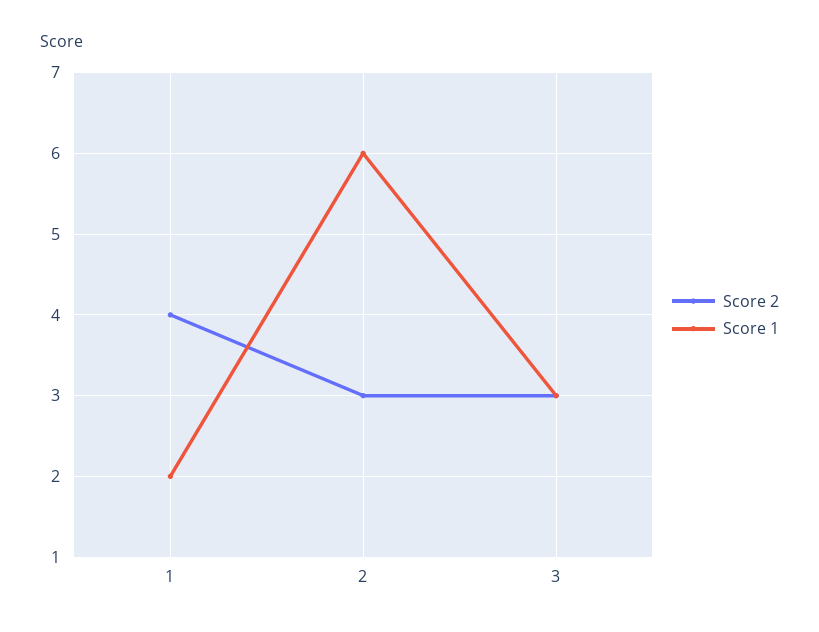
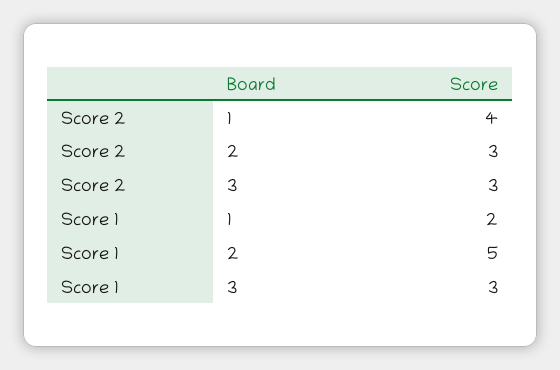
Score 1, 2: 6 -> 5

